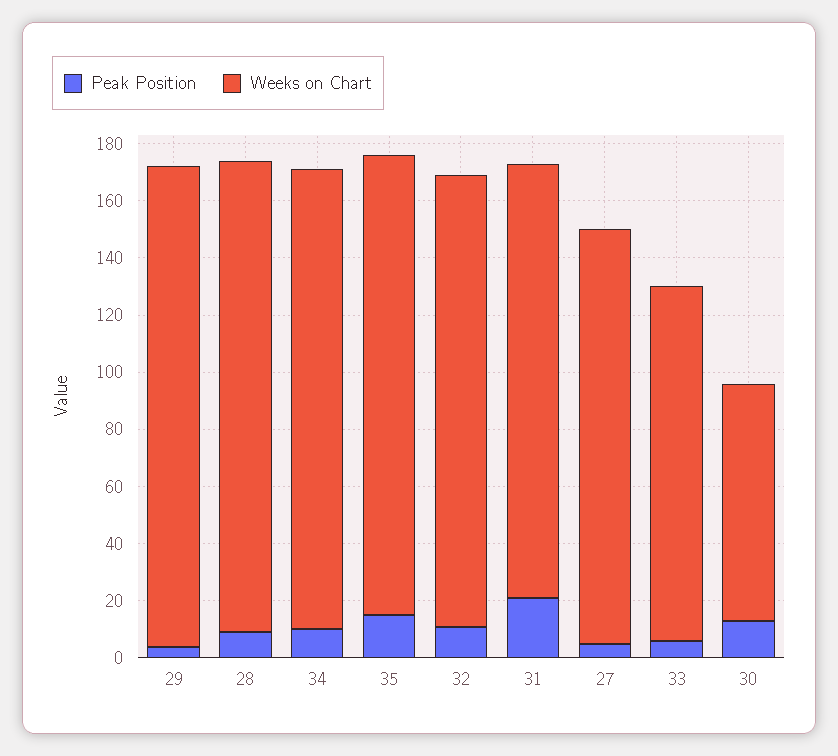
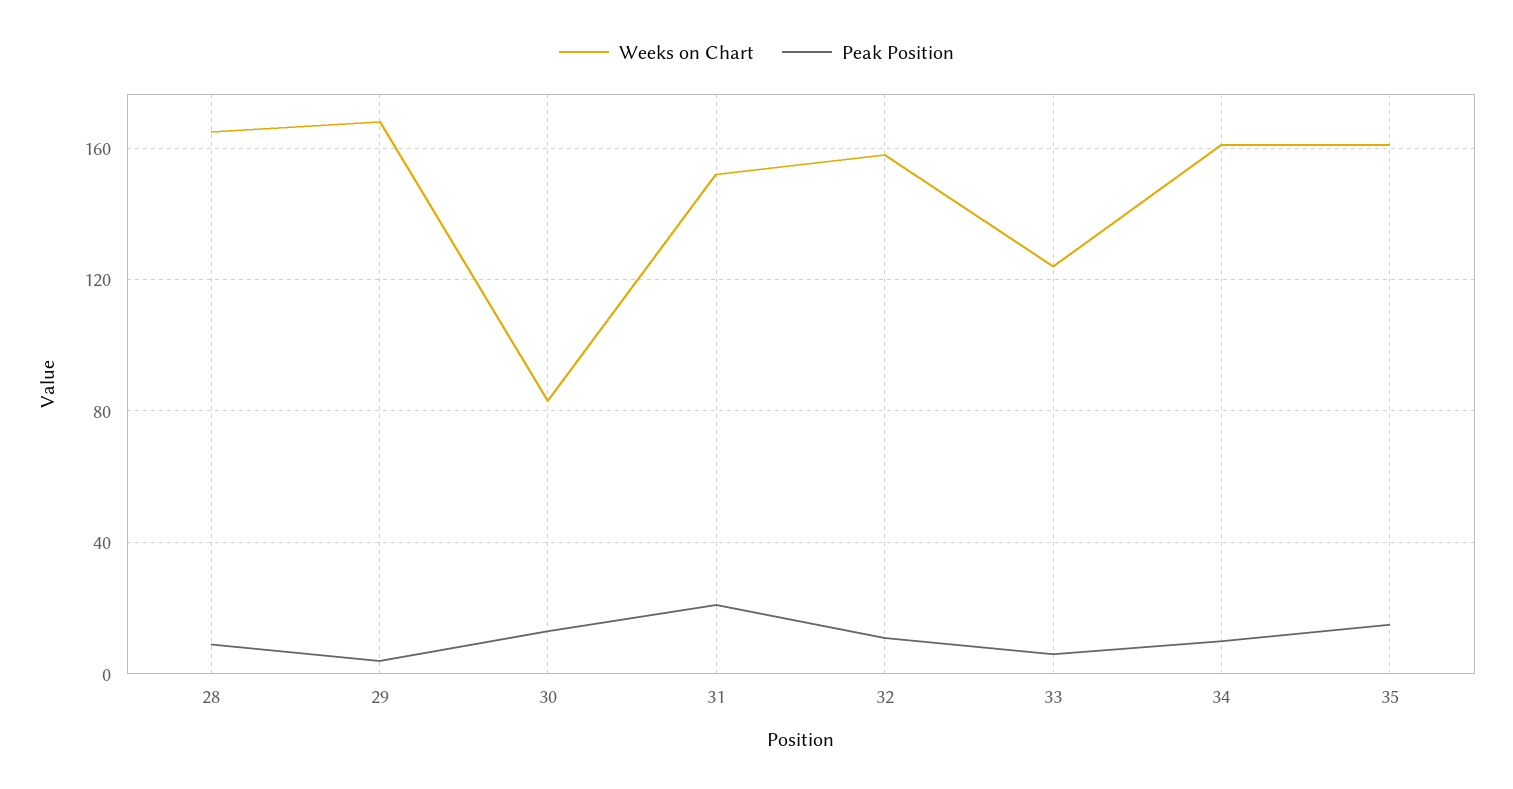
Peak Position, 27: 5 -> none
Weeks on Chart, 27: 145 -> none

